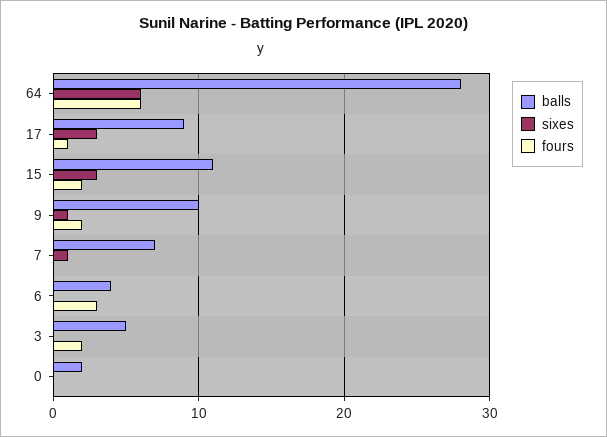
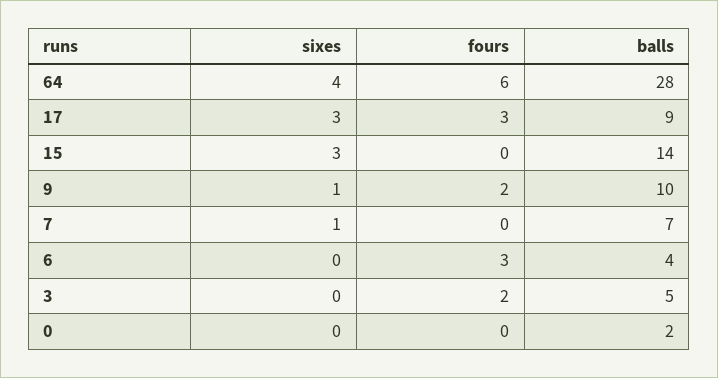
sixes, 64: 6 -> 4
fours, 17: 1 -> 3
balls, 15: 11 -> 14
fours, 15: 2 -> 0

